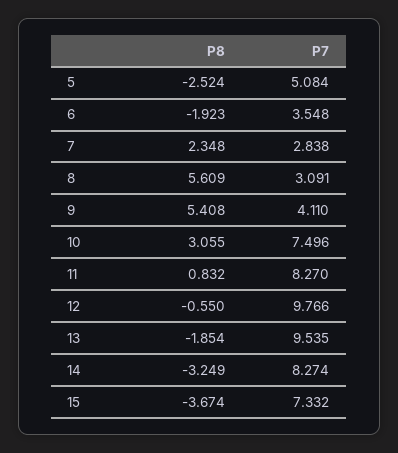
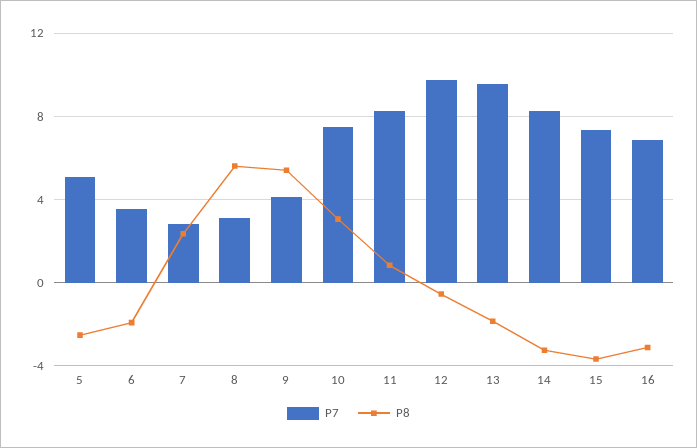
P7, 16: none -> 7
P8, 16: none -> -3

